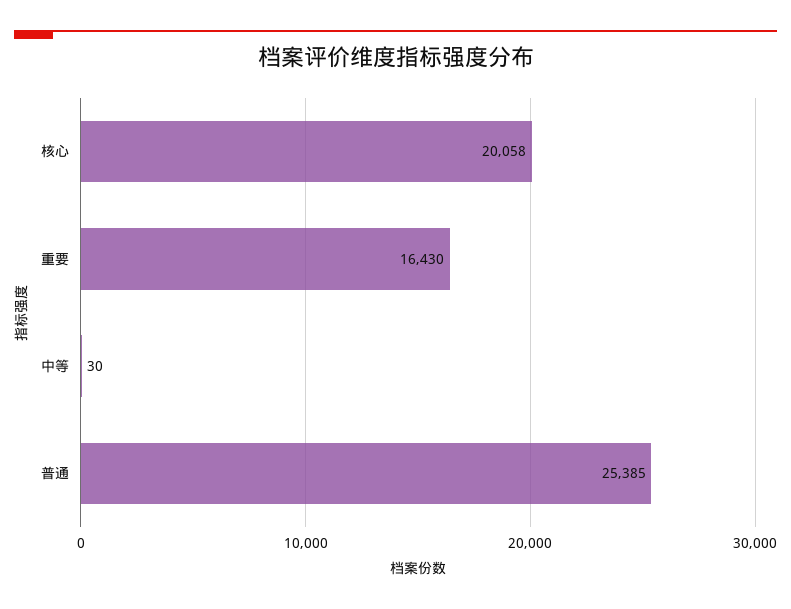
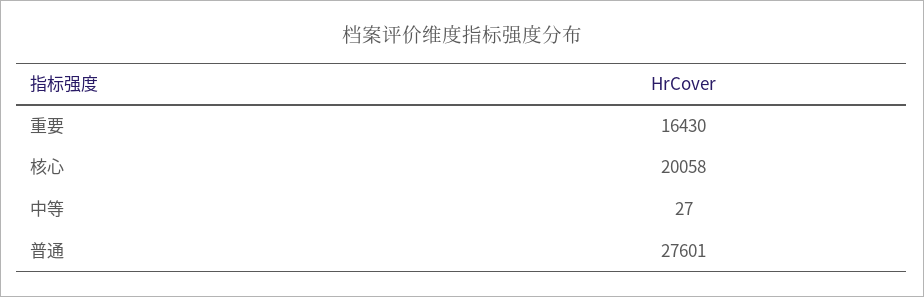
中等: 30 -> 27
普通: 25385 -> 27601

